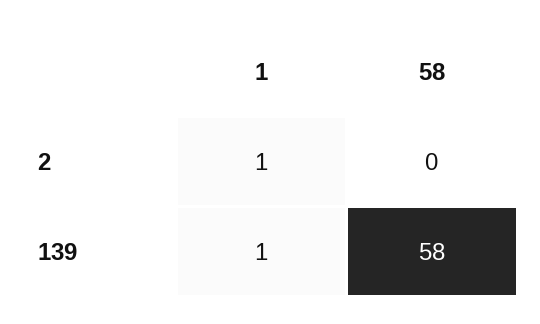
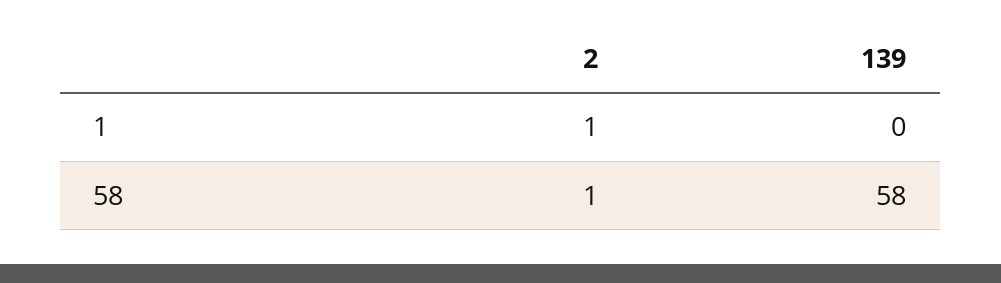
58, 2: 0 -> 1
1, 139: 1 -> 0

